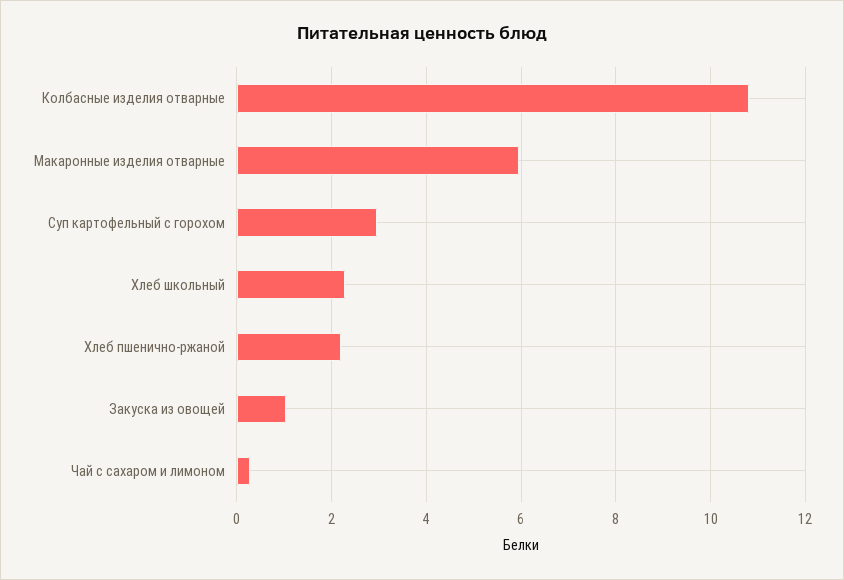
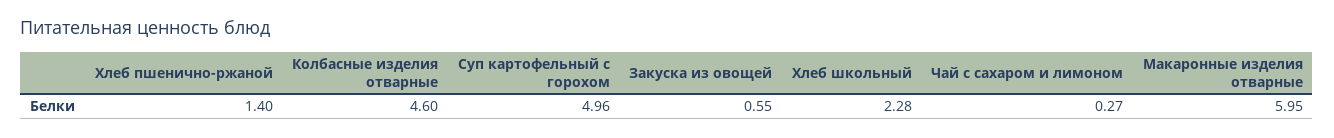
Колбасные изделия отварные: 10.8 -> 4.6
Суп картофельный с горохом: 3 -> 4.96
Хлеб пшенично-ржаной: 2.2 -> 1.4
Закуска из овощей: 1 -> 0.55

